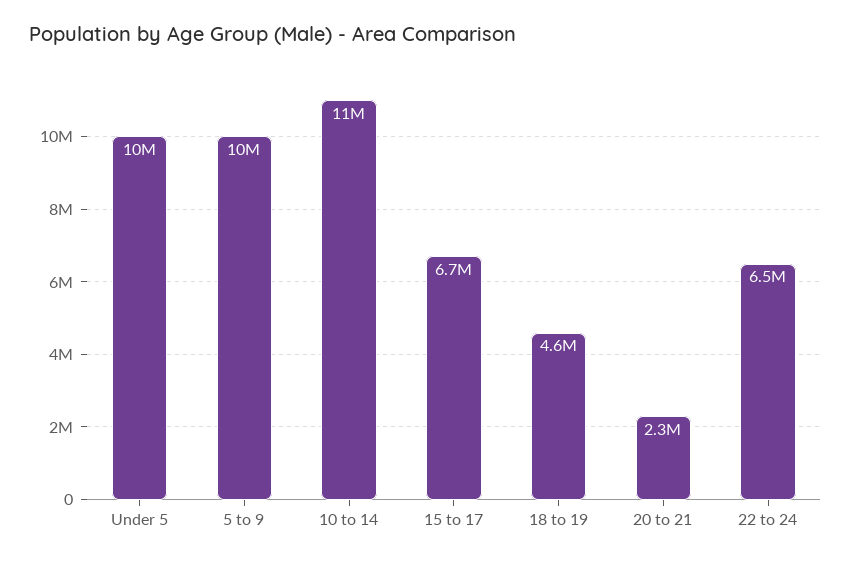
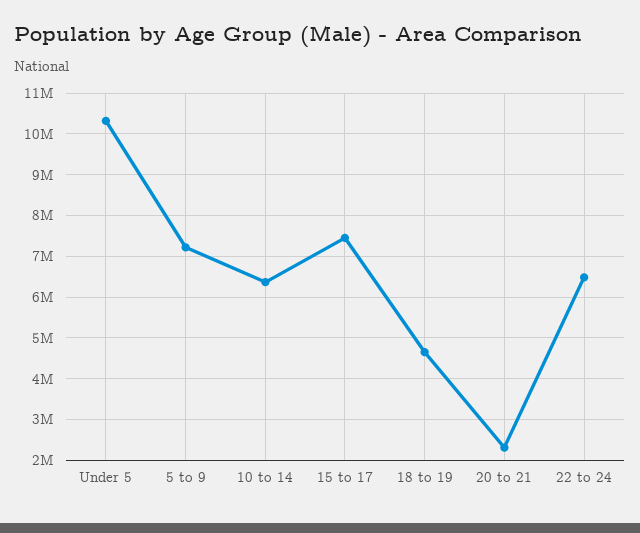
5 to 9: 10000000 -> 7200000
10 to 14: 11000000 -> 6400000
15 to 17: 6700000 -> 7400000

